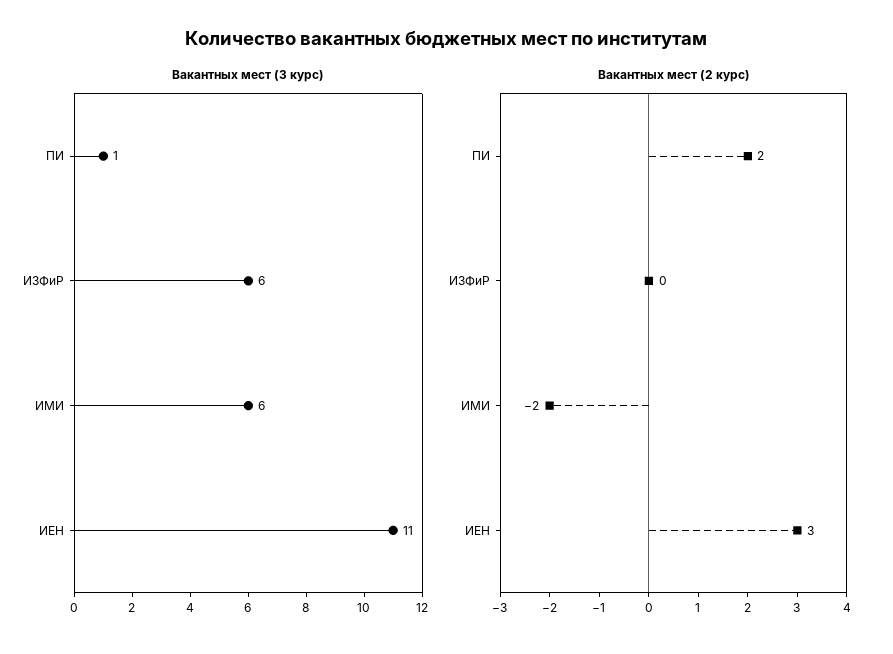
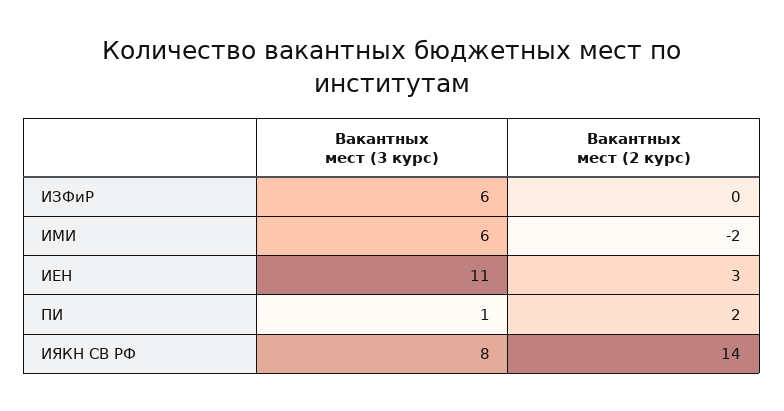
Вакантных мест (3 курс), ИЯКН СВ РФ: none -> 8
Вакантных мест (2 курс), ИЯКН СВ РФ: none -> 14

